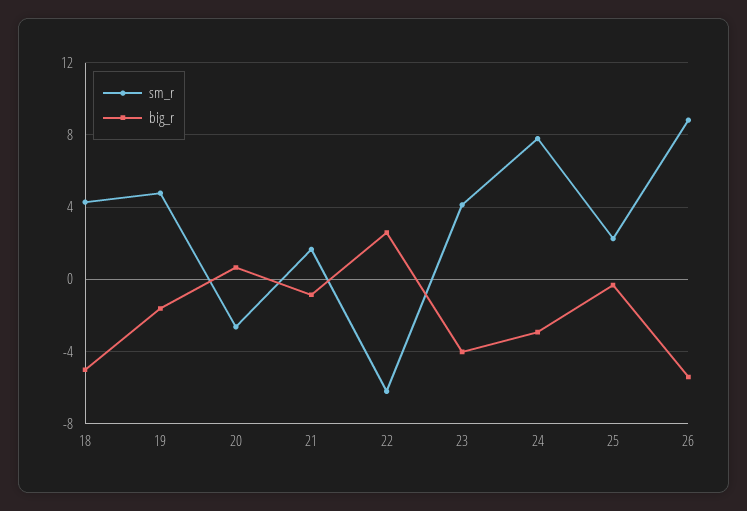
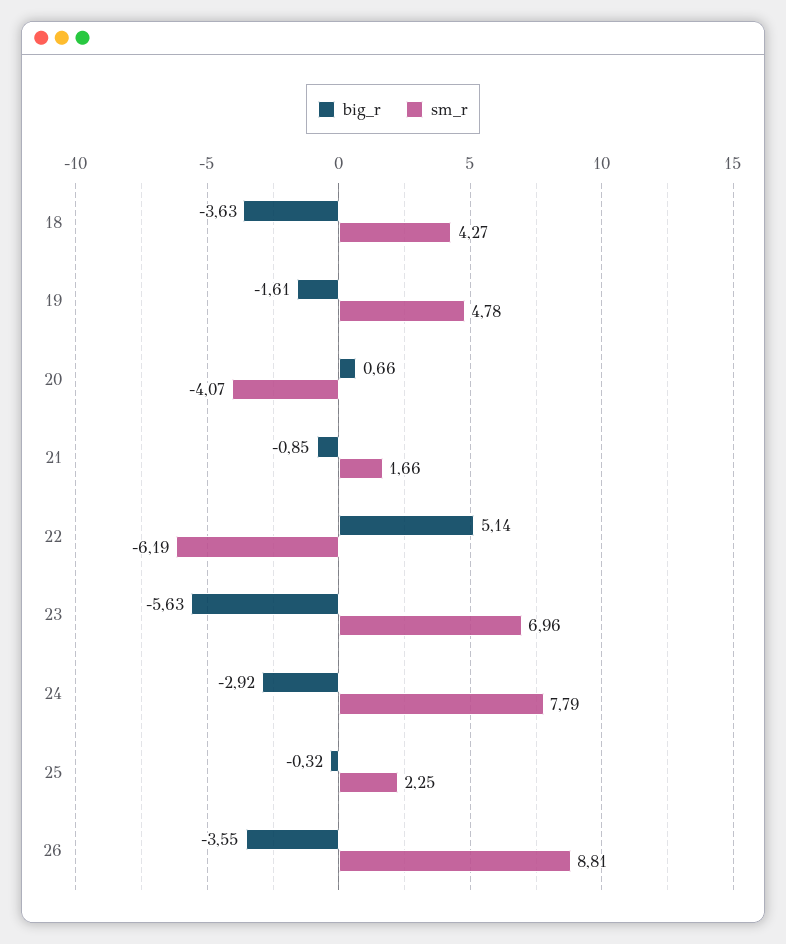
big_r, 18: -5 -> -3.63
sm_r, 20: -2.5 -> -4.07
big_r, 22: 2.5 -> 5.14
sm_r, 23: 4 -> 6.96
big_r, 23: -4 -> -5.63
big_r, 26: -5.5 -> -3.55

